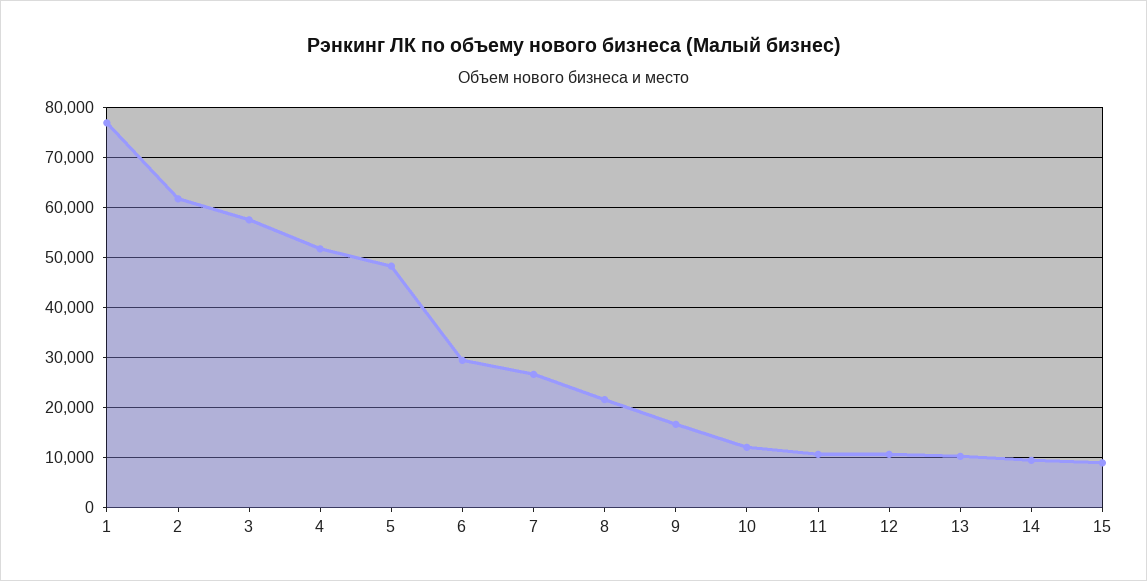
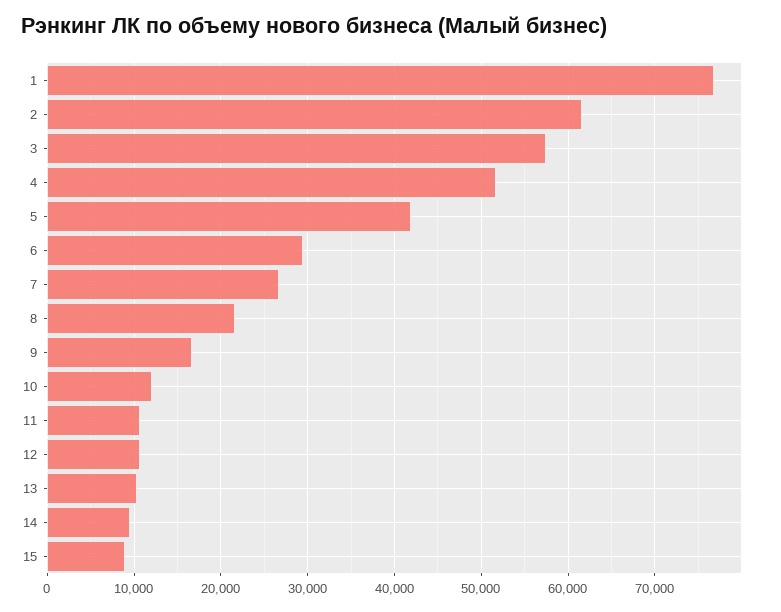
5: 48000 -> 42000

